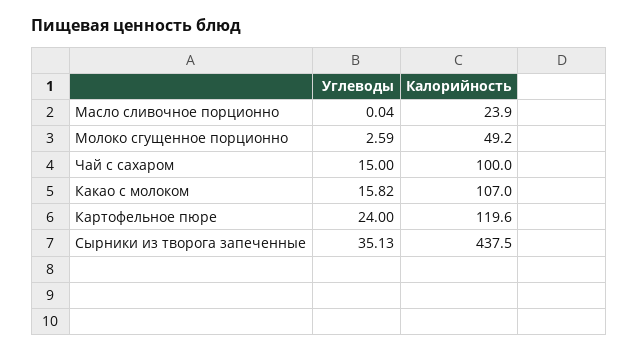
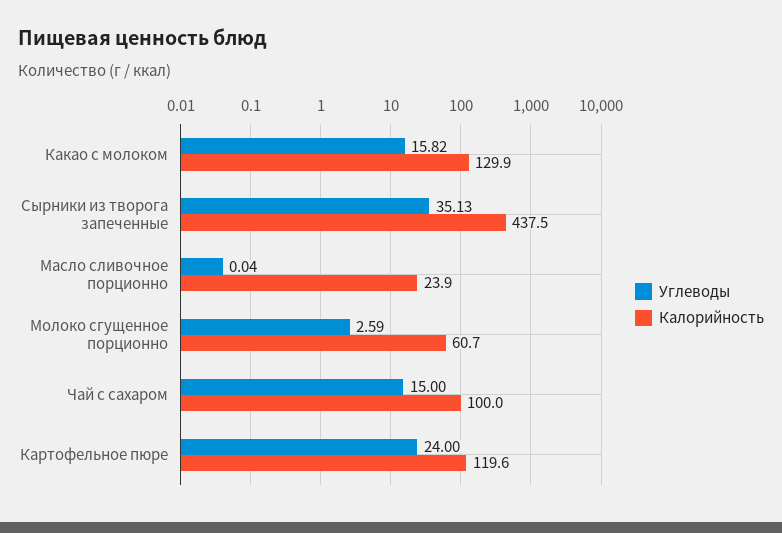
Калорийность, Молоко сгущенное порционно: 49.2 -> 60.7
Калорийность, Какао с молоком: 107 -> 129.9

